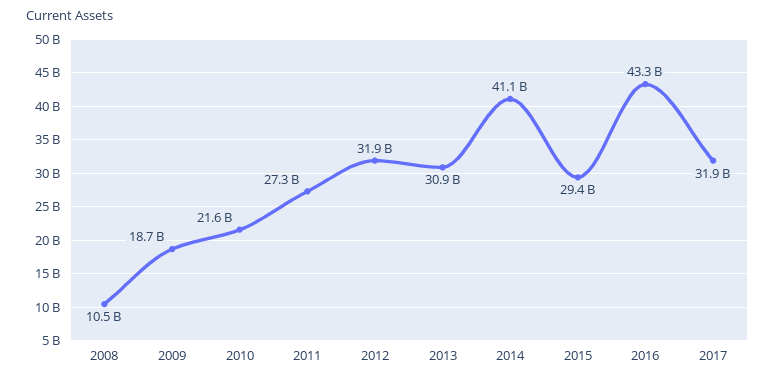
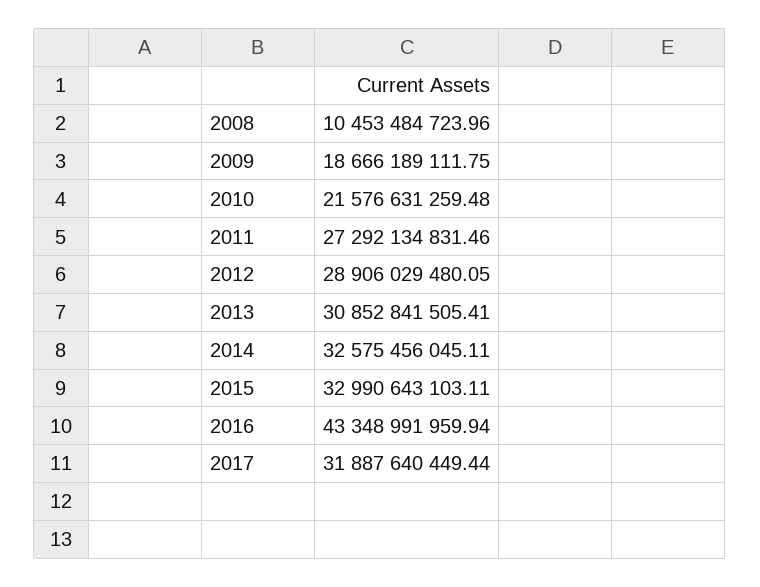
2012: 31900000000 -> 28906029480.05
2014: 41100000000 -> 32575456045.11
2015: 29400000000 -> 32990643103.11

